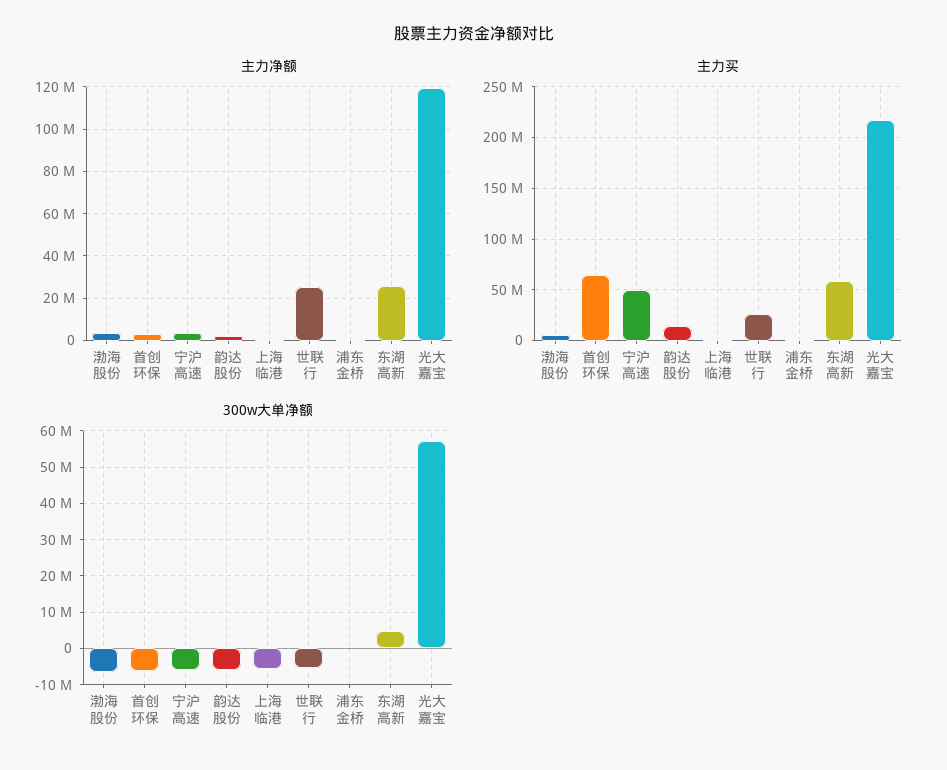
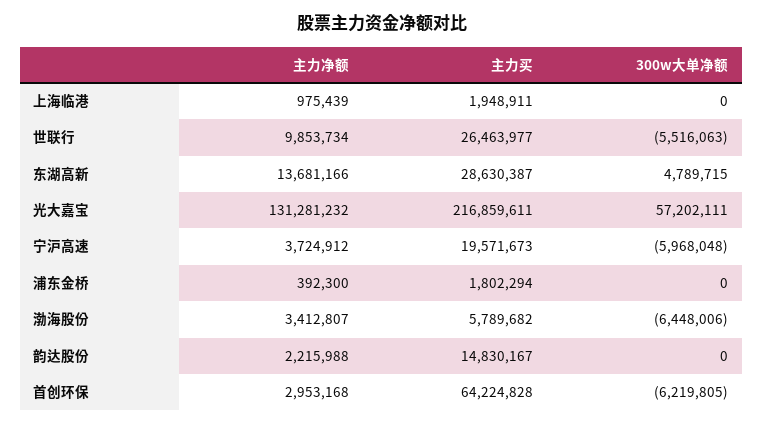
主力净额, 世联行: 25000000 -> 9853734
主力净额, 东湖高新: 25000000 -> 13681166
主力净额, 光大嘉宝: 120000000 -> 131281232
主力买, 宁沪高速: 50000000 -> 19571673
主力买, 东湖高新: 60000000 -> 28630387
300w大单净额, 韵达股份: -6000000 -> 0
300w大单净额, 上海临港: -6000000 -> 0

